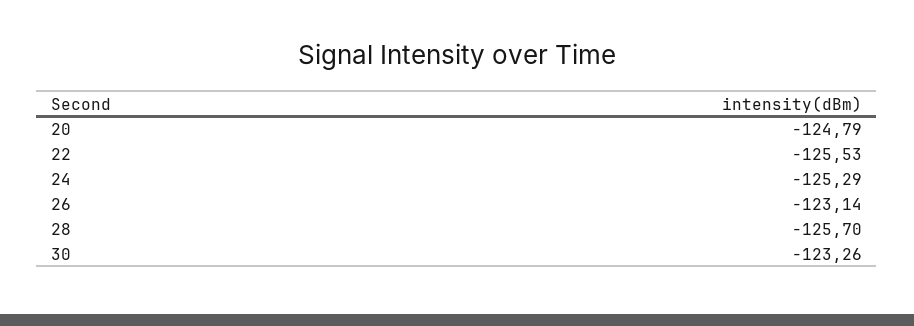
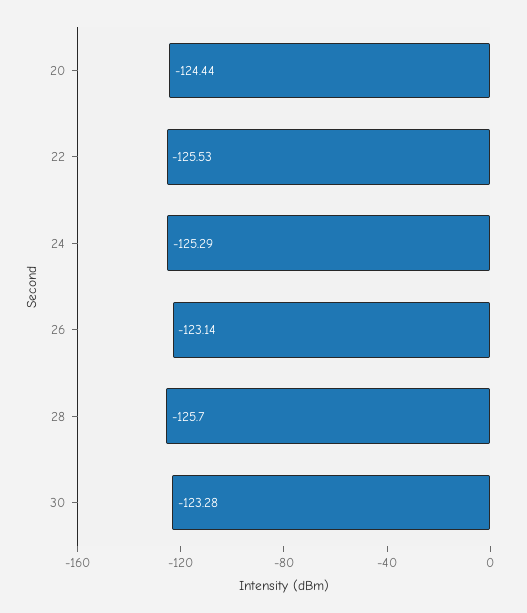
20: -124.79 -> -124.44
30: -123.26 -> -123.28

